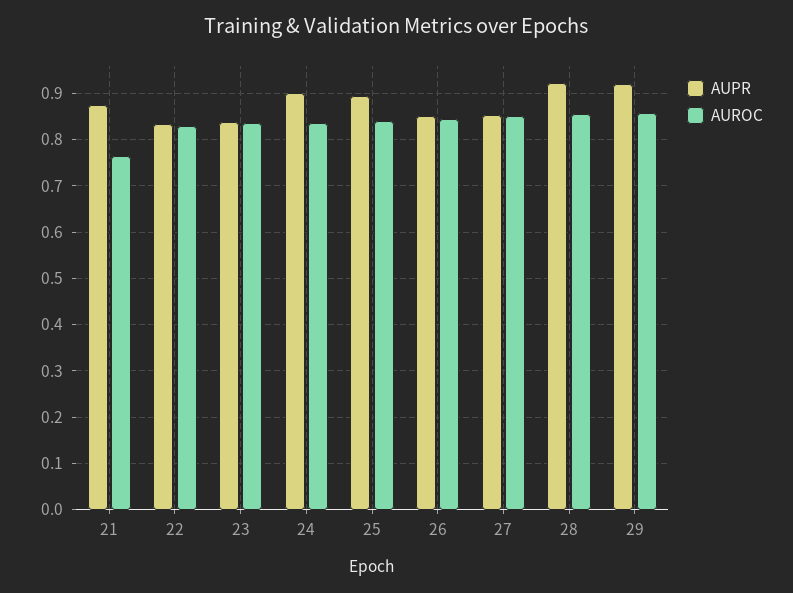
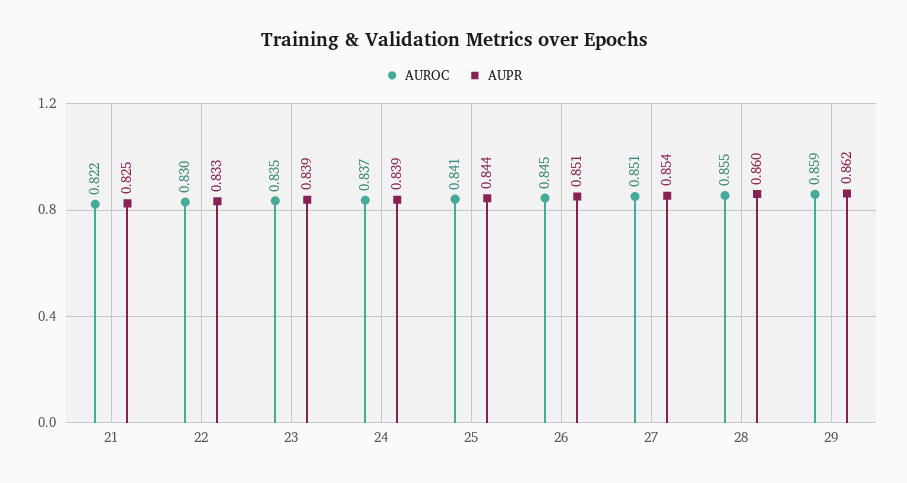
AUPR, 21: 0.88 -> 0.825
AUROC, 21: 0.76 -> 0.822
AUPR, 24: 0.9 -> 0.839
AUPR, 25: 0.9 -> 0.844
AUPR, 28: 0.92 -> 0.86
AUPR, 29: 0.92 -> 0.862

